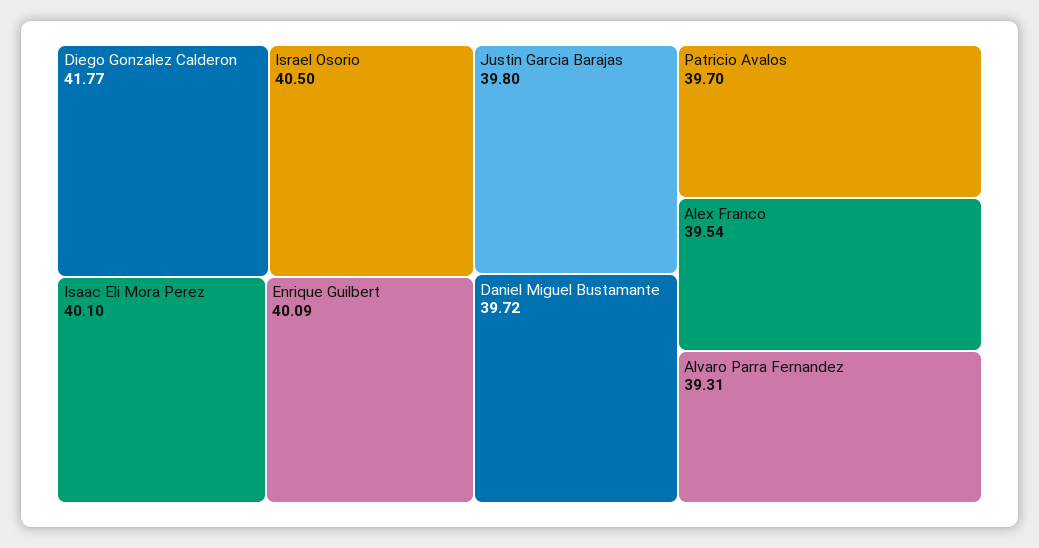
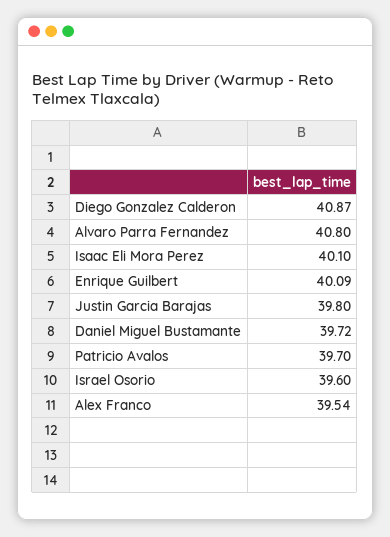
Diego Gonzalez Calderon: 41.77 -> 40.87
Israel Osorio: 40.5 -> 39.6
Alvaro Parra Fernandez: 39.31 -> 40.8

